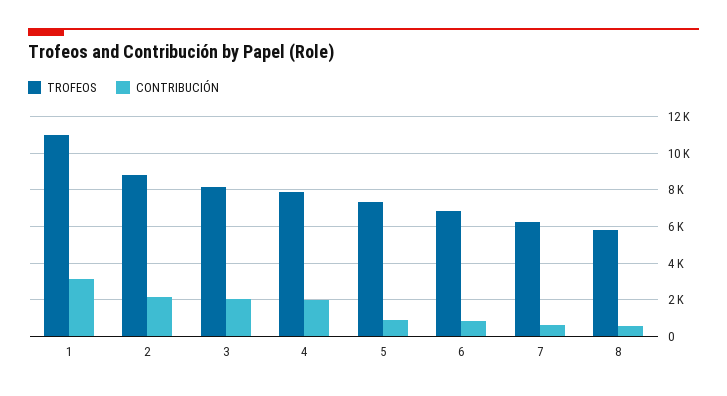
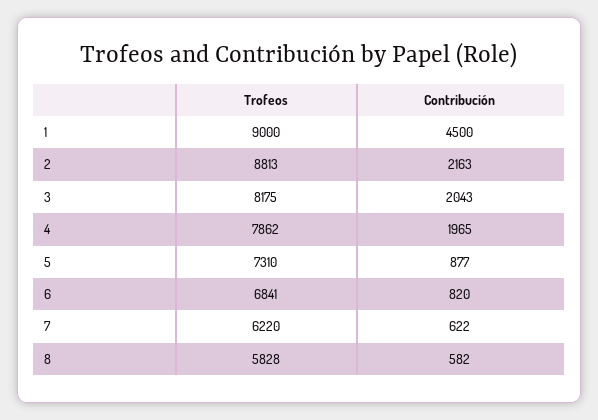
TROFEOS, 1: 11000 -> 9000
CONTRIBUCIÓN, 1: 3000 -> 4500

